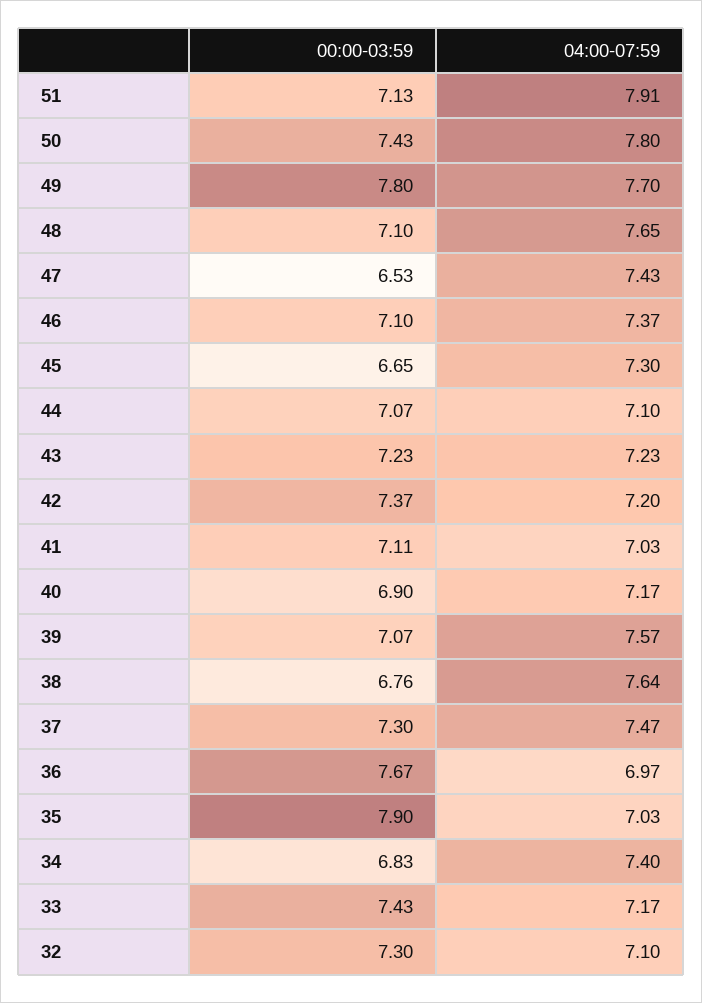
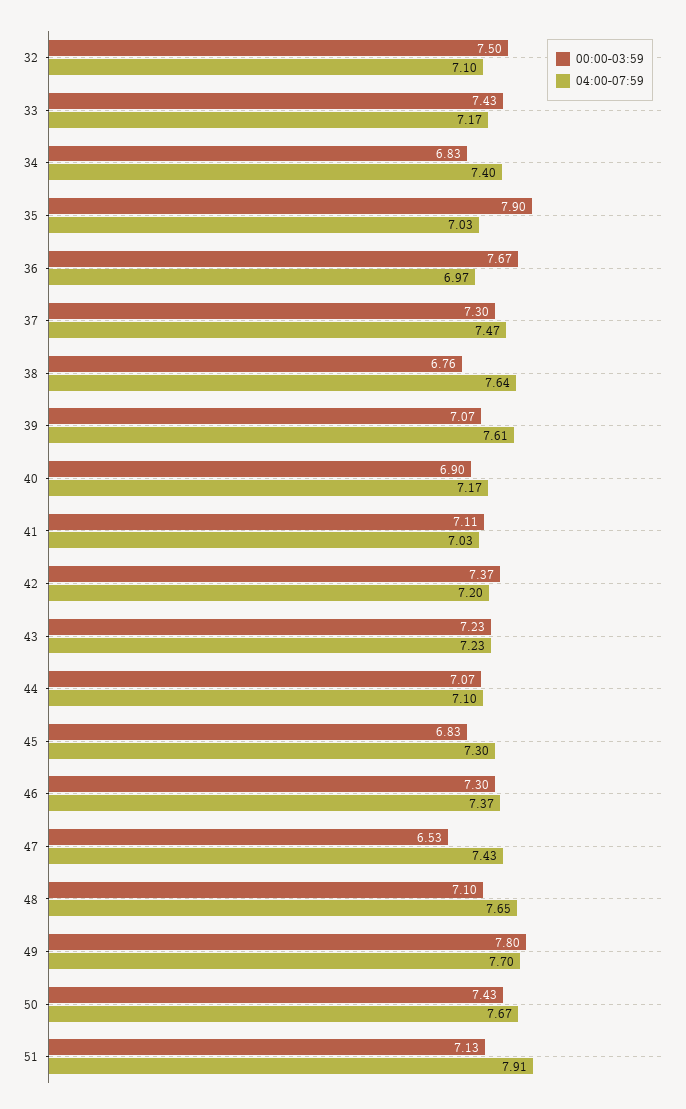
04:00-07:59, 50: 7.8 -> 7.67
00:00-03:59, 46: 7.1 -> 7.3
00:00-03:59, 45: 6.65 -> 6.83
04:00-07:59, 39: 7.57 -> 7.61
00:00-03:59, 32: 7.3 -> 7.5

